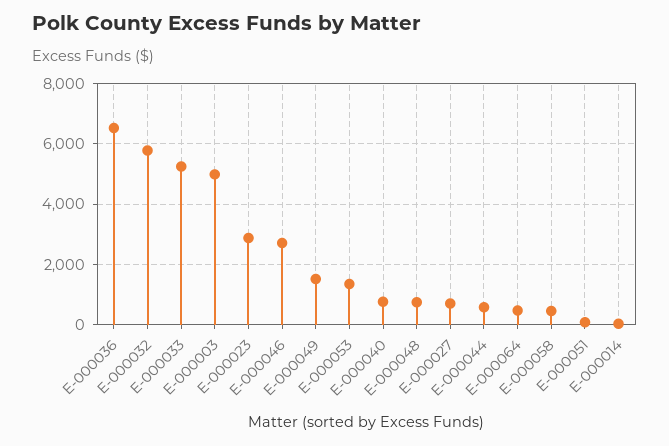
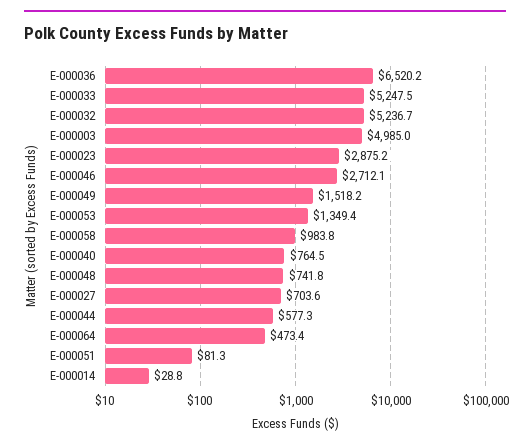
E-000032: 5800 -> 5236.7
E-000058: 400 -> 983.8

